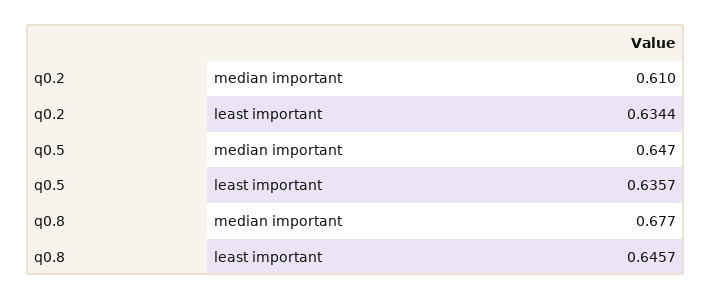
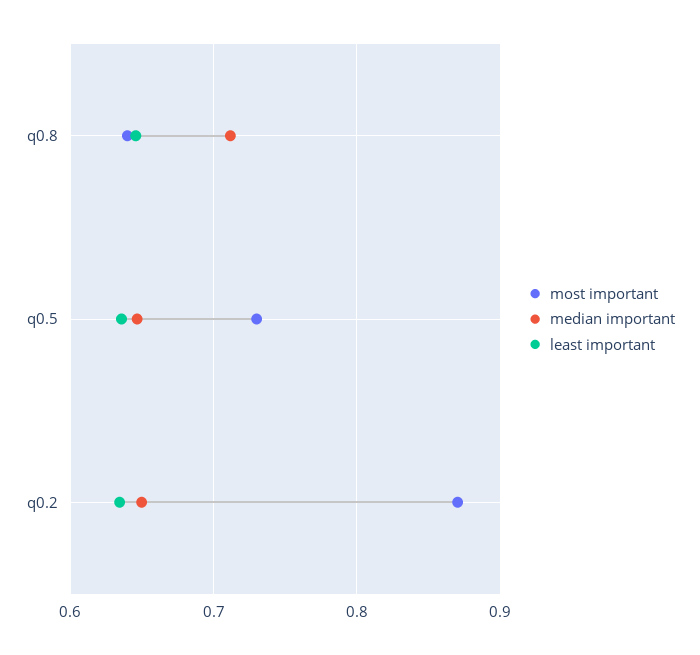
median important, q0.2: 0.61 -> 0.65
median important, q0.8: 0.677 -> 0.71
most important, q0.8: none -> 0.64
most important, q0.5: none -> 0.73
most important, q0.2: none -> 0.87

